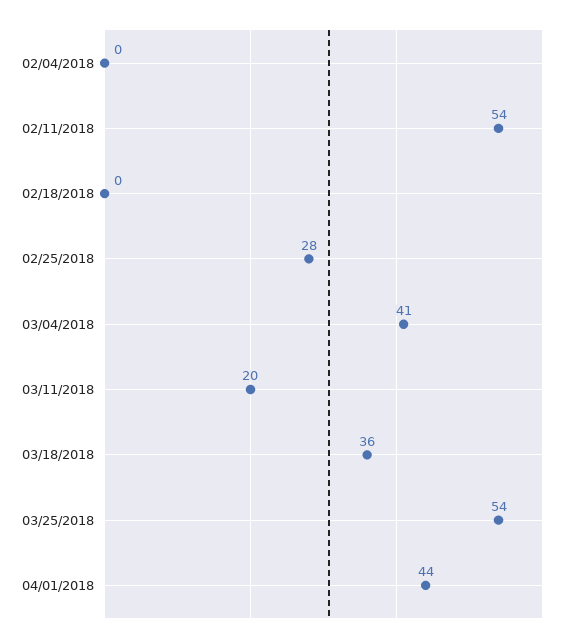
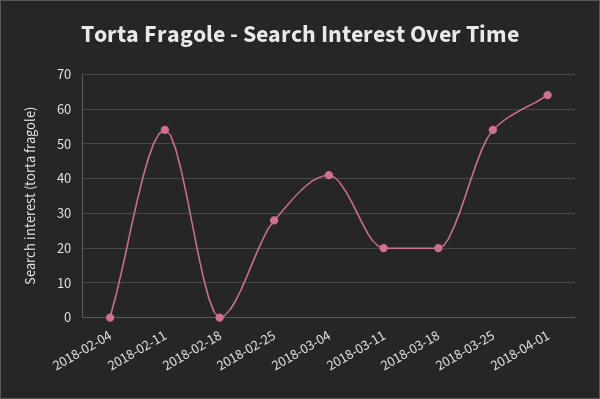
03/18/2018: 36 -> 20
04/01/2018: 44 -> 65

